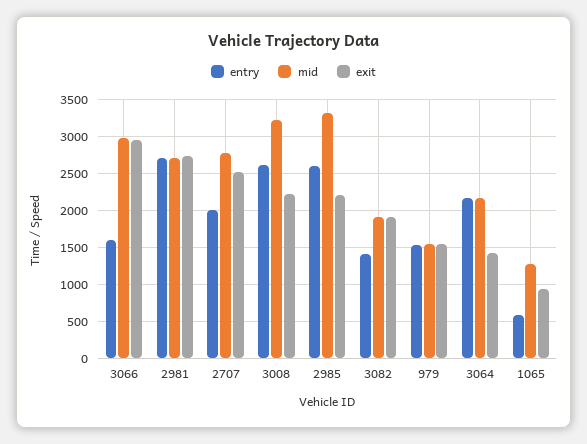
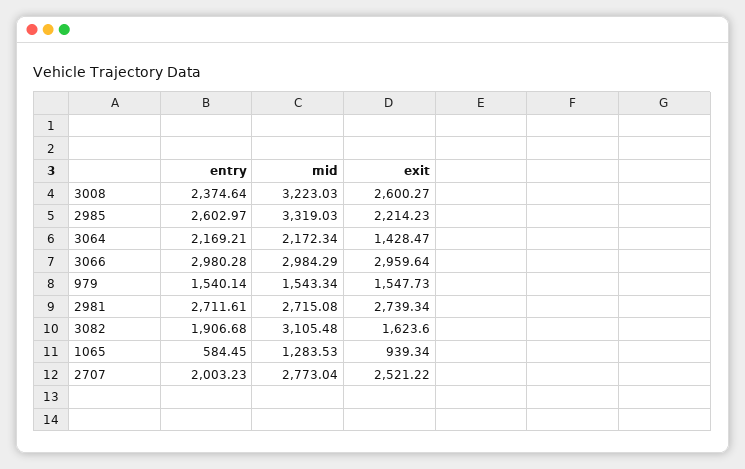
entry, 3066: 1600 -> 2980.28
entry, 3008: 2600 -> 2374.64
exit, 3008: 2200 -> 2600.27
entry, 3082: 1400 -> 1906.68
mid, 3082: 1900 -> 3105.48
exit, 3082: 1900 -> 1623.6

